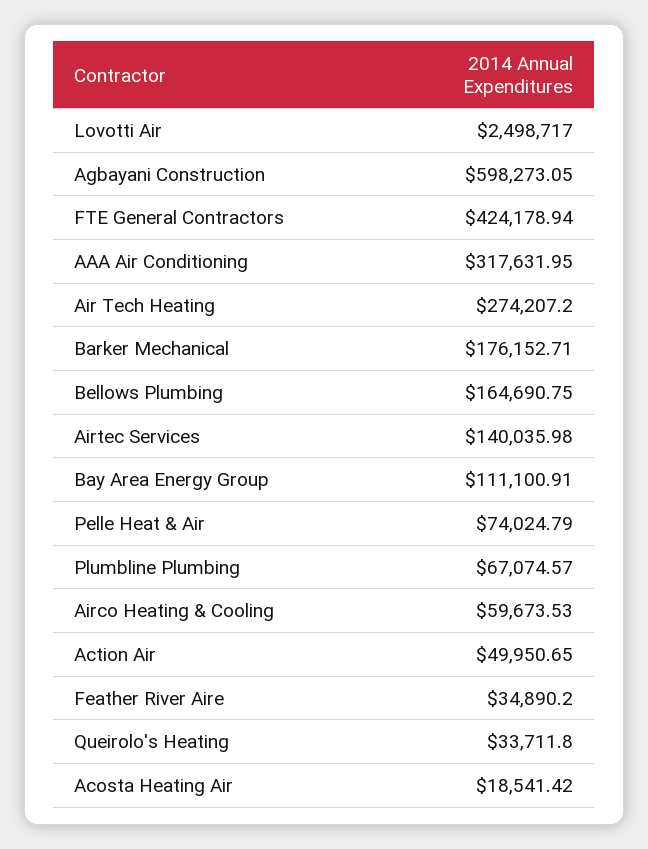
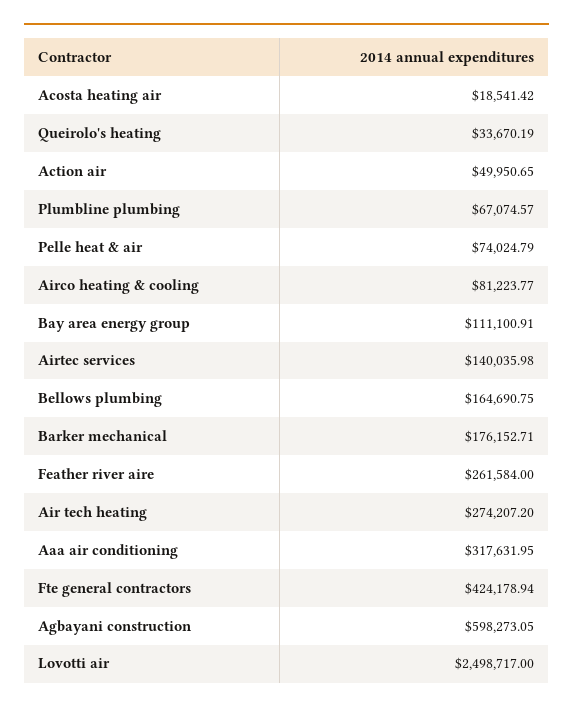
Airco Heating & Cooling: 59673.53 -> 81223.77
Feather River Aire: 34890.2 -> 261584
Queirolo's Heating: 33711.8 -> 33670.19

